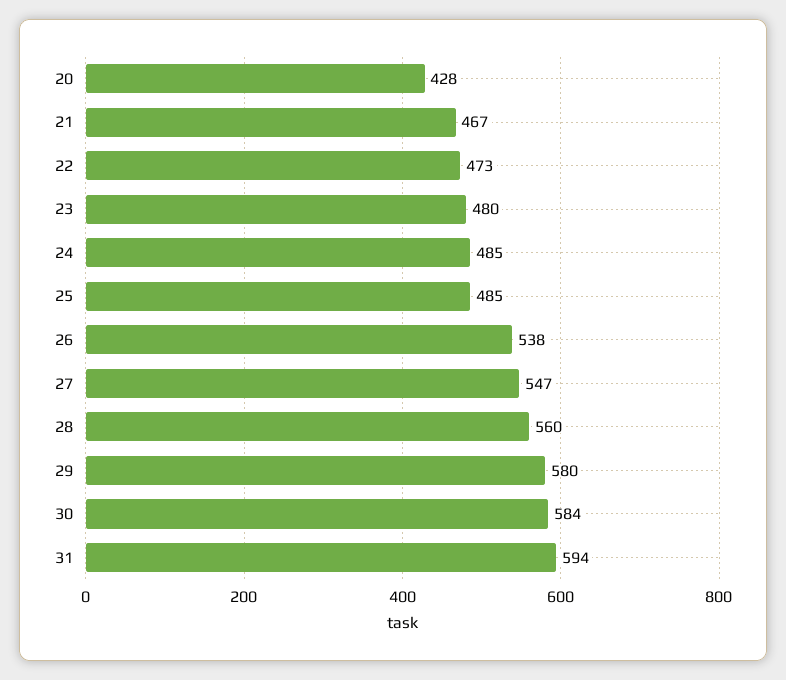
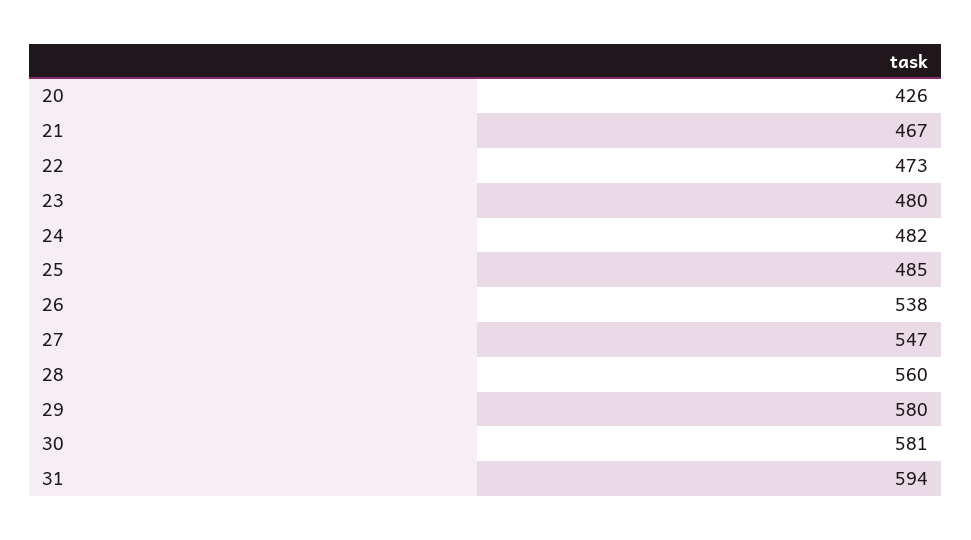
20: 428 -> 426
24: 485 -> 482
30: 584 -> 581

